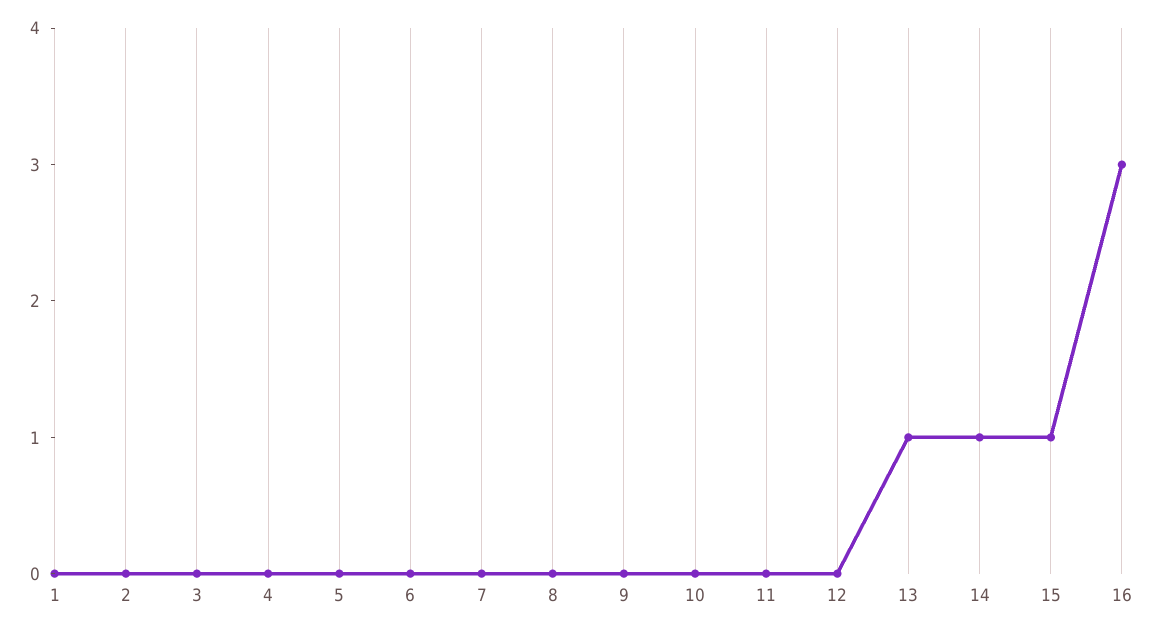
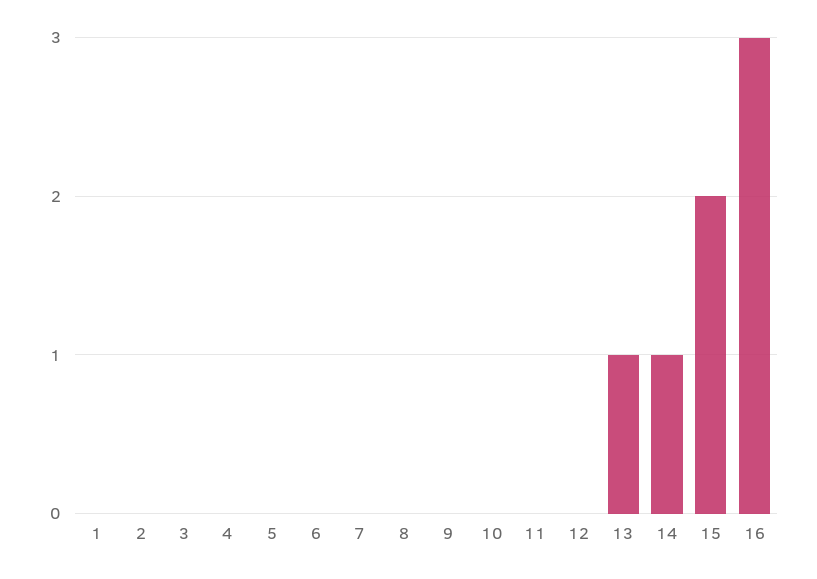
15: 1 -> 2

